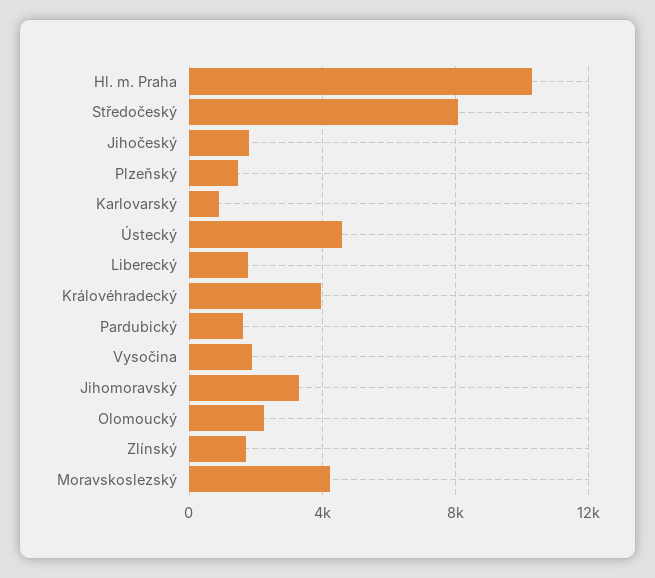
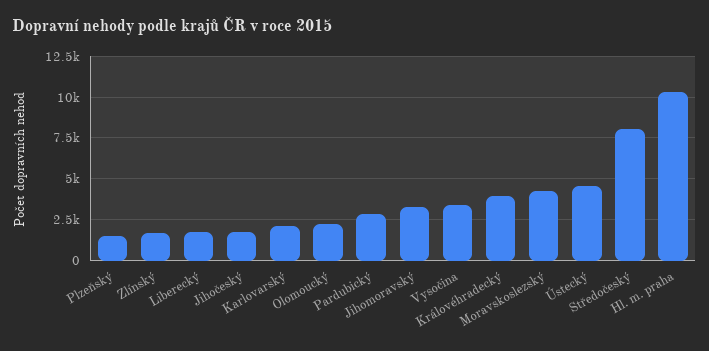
Karlovarský: 1000 -> 2000
Pardubický: 1500 -> 3000
Vysočina: 2000 -> 3500

